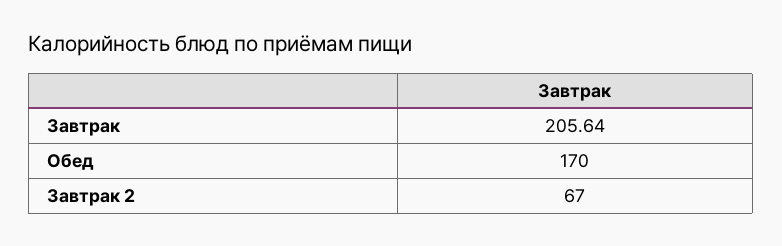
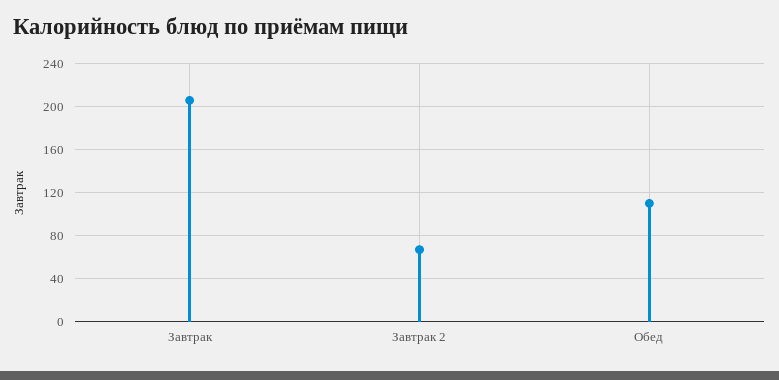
Обед: 170 -> 110

